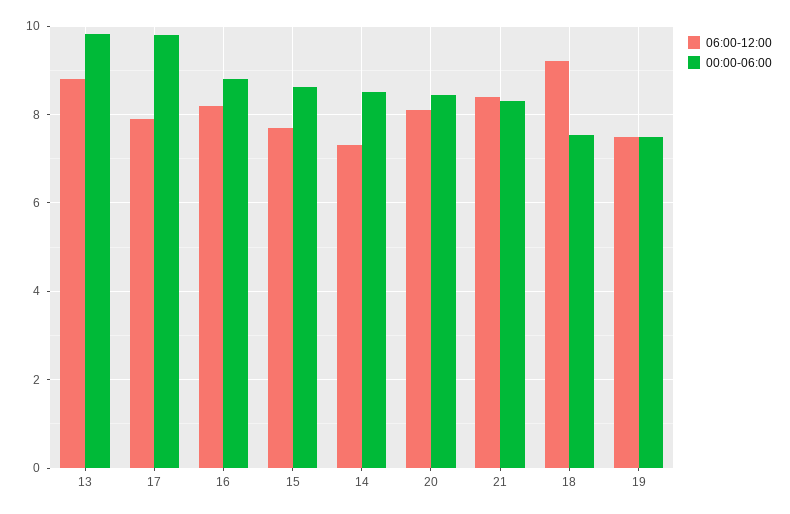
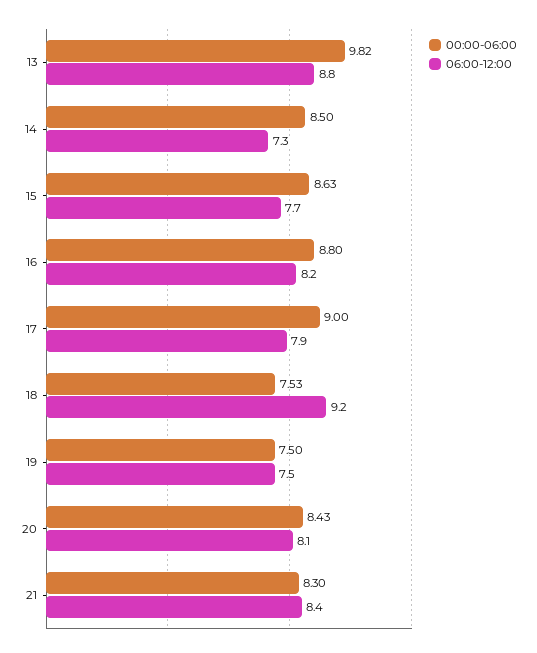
00:00-06:00, 17: 9.8 -> 9

